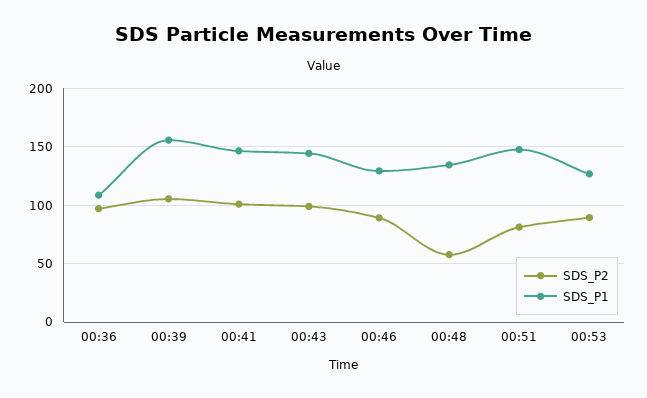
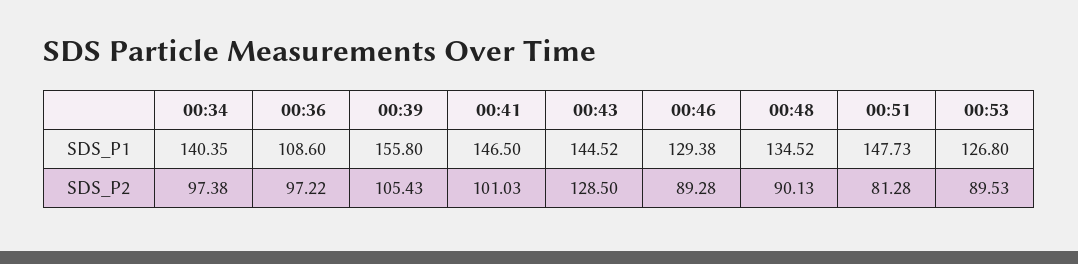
SDS_P2, 00:43: 100 -> 128.5
SDS_P2, 00:48: 60 -> 90.13
SDS_P1, 00:34: none -> 140.35
SDS_P2, 00:34: none -> 97.38

